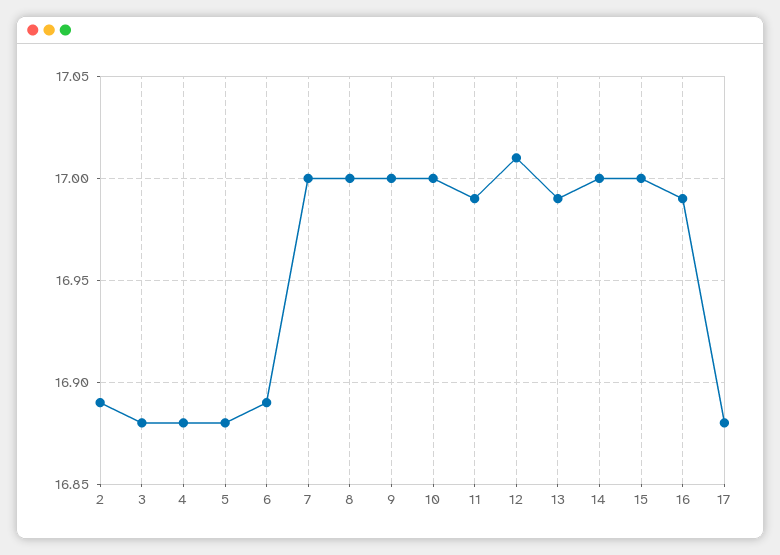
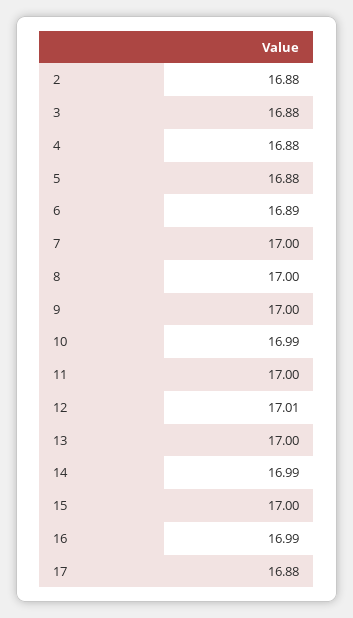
2: 16.89 -> 16.88
10: 17 -> 16.99
11: 16.99 -> 17
13: 16.99 -> 17
14: 17 -> 16.99

